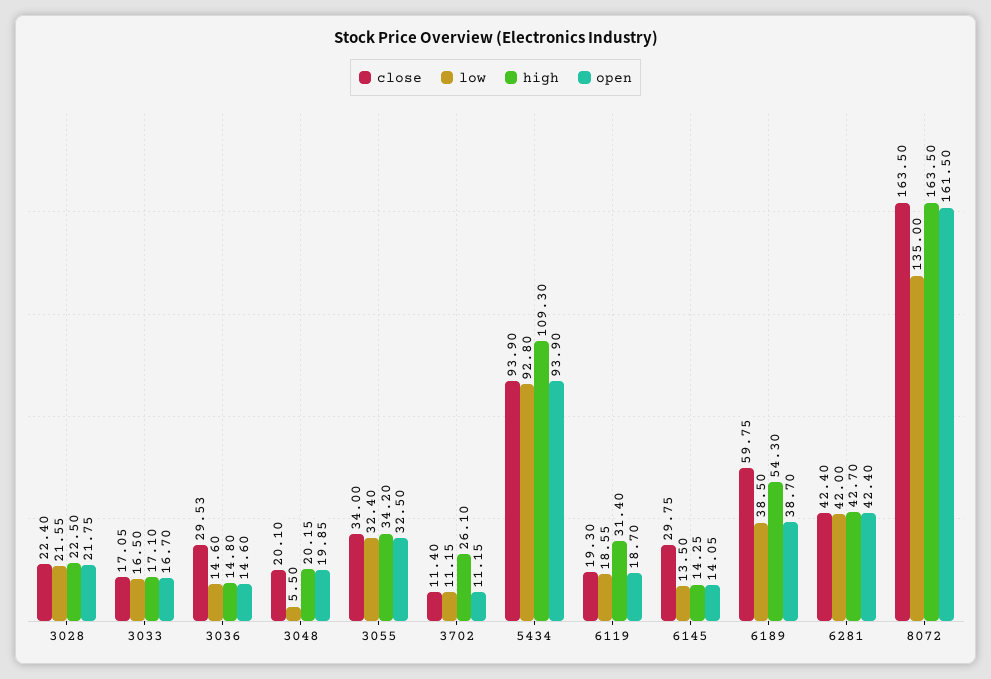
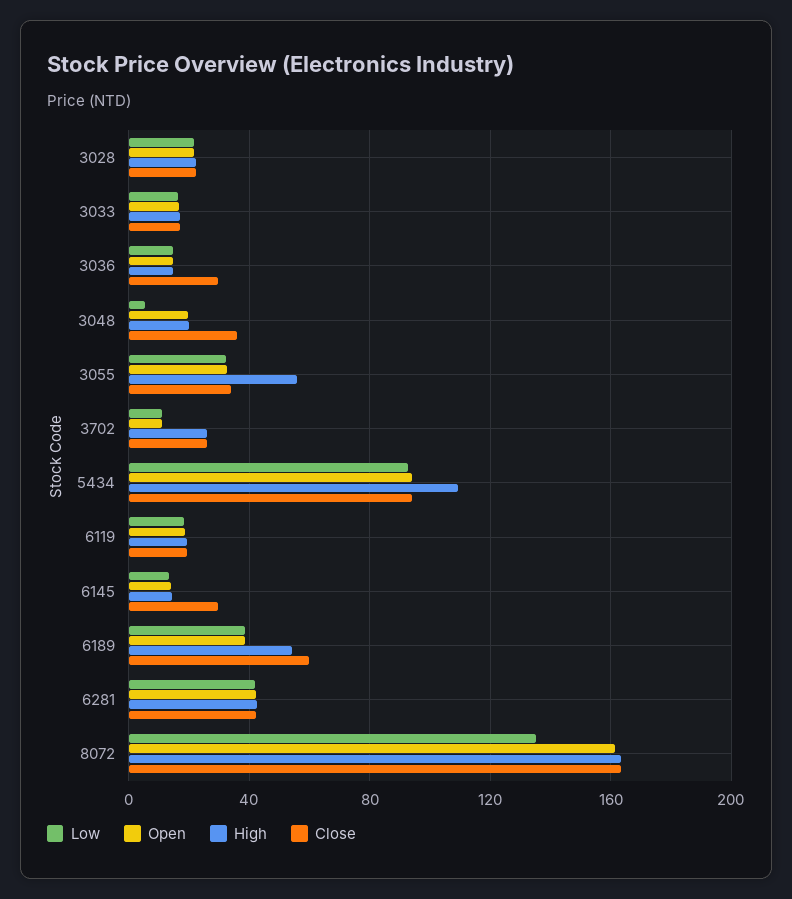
close, 3048: 20.1 -> 35
high, 3055: 34.2 -> 55
close, 3702: 11.4 -> 25
high, 6119: 31.4 -> 20

